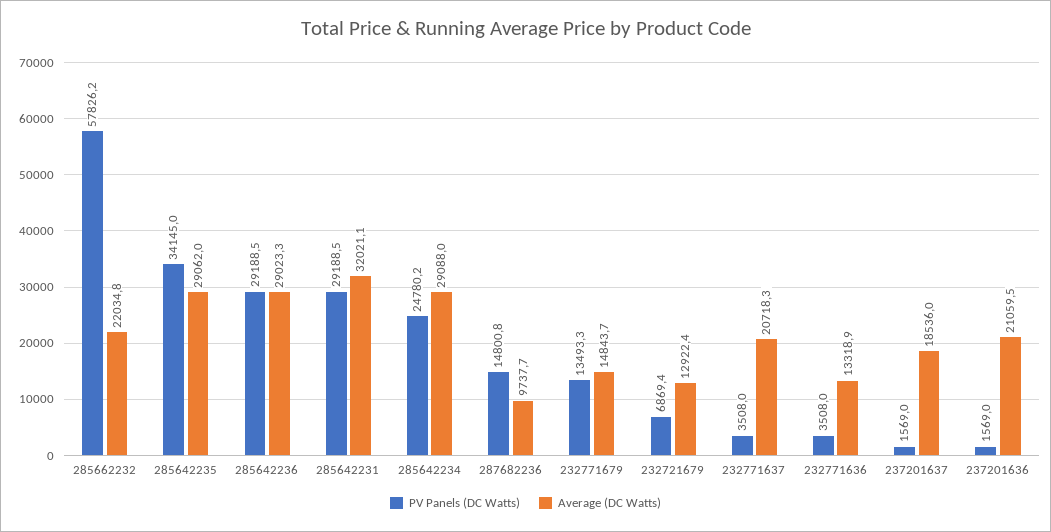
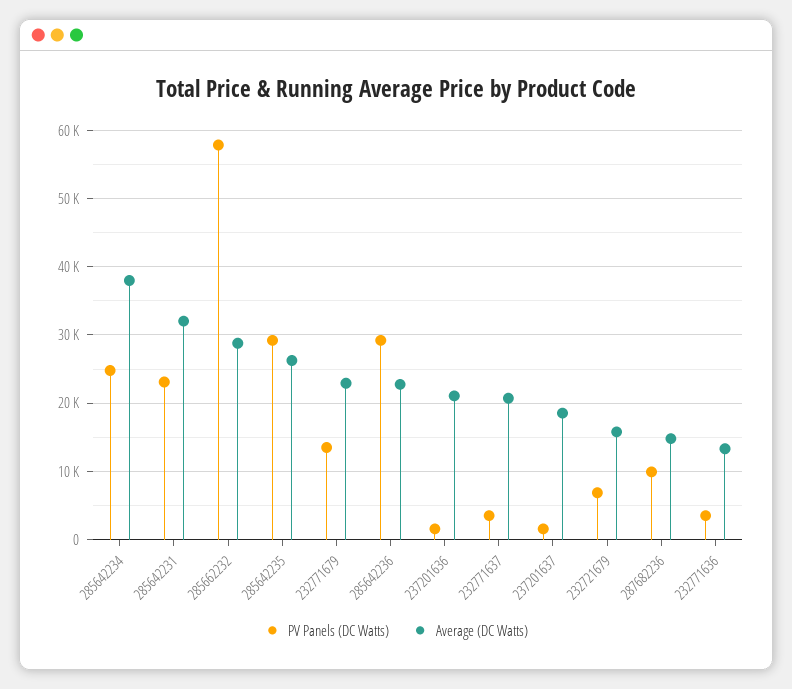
Average (DC Watts), 285662232: 22034.8 -> 29000
PV Panels (DC Watts), 285642235: 34145 -> 29000
Average (DC Watts), 285642235: 29062 -> 26000
Average (DC Watts), 285642236: 29023.3 -> 23000
PV Panels (DC Watts), 285642231: 29188.5 -> 23000
Average (DC Watts), 285642234: 29088 -> 38000
PV Panels (DC Watts), 287682236: 14800.8 -> 10000
Average (DC Watts), 287682236: 9737.7 -> 15000
Average (DC Watts), 232771679: 14843.7 -> 23000
Average (DC Watts), 232721679: 12922.4 -> 16000

